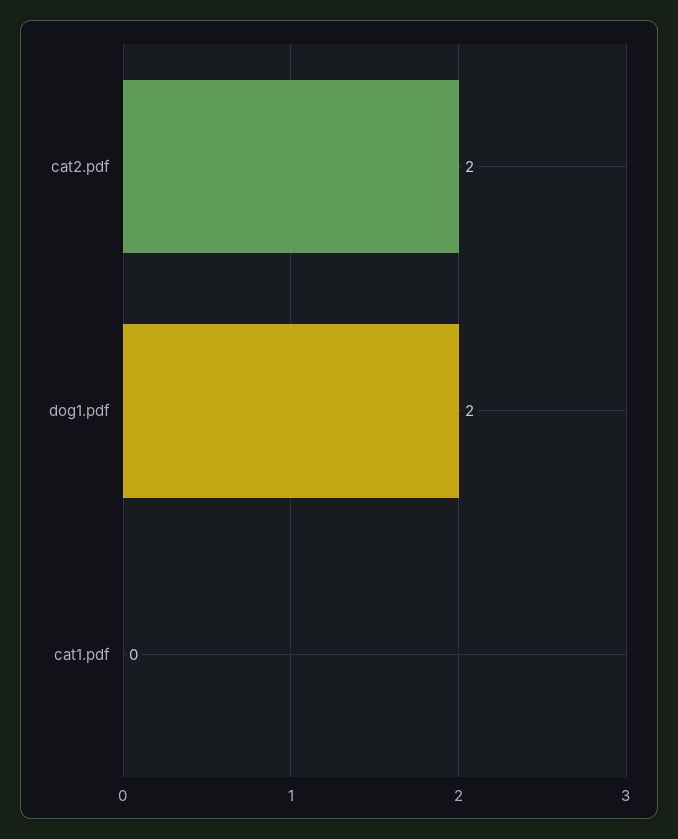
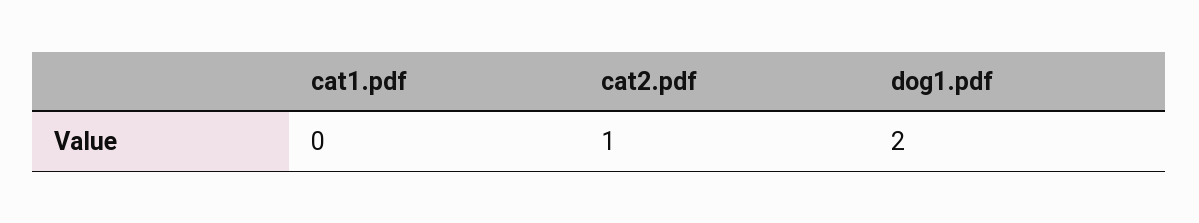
cat2.pdf: 2 -> 1

